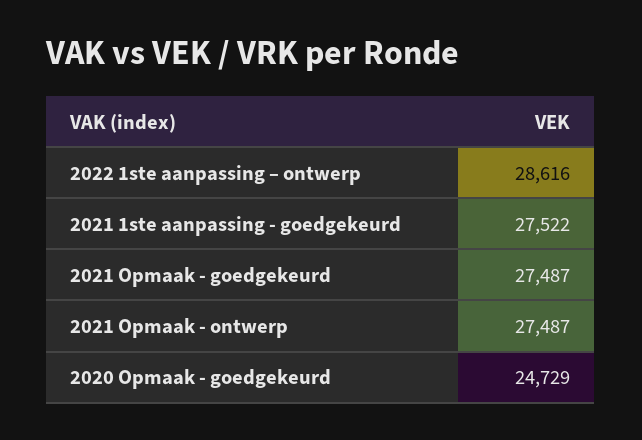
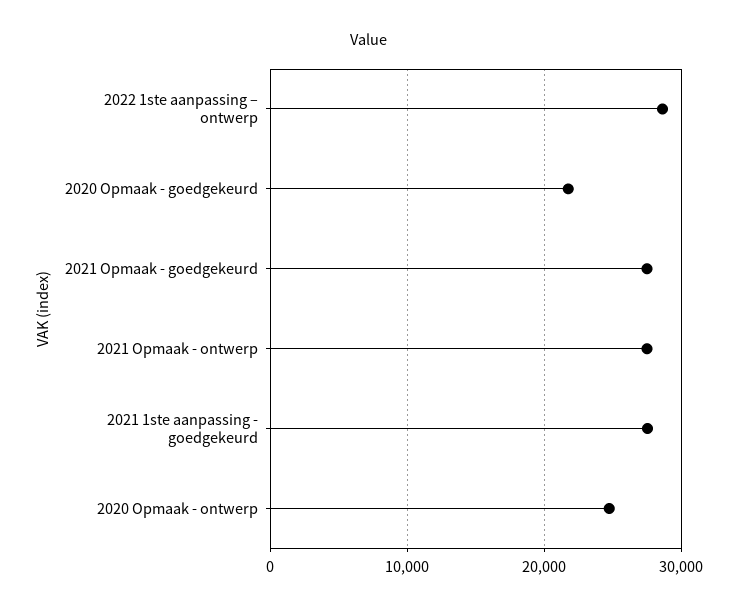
2020 Opmaak - goedgekeurd: 24729 -> 22000
2020 Opmaak - ontwerp: none -> 25000

